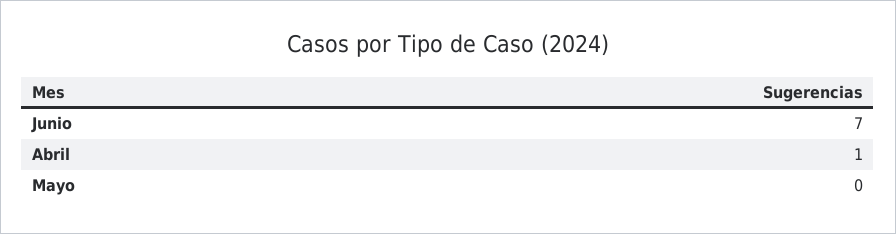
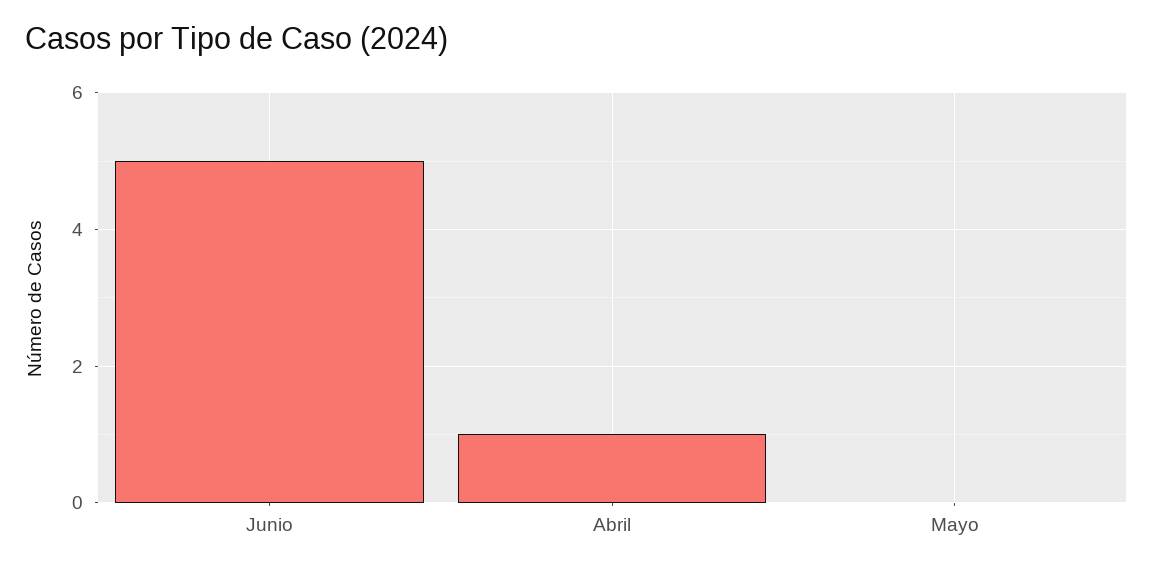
Junio: 7 -> 5

